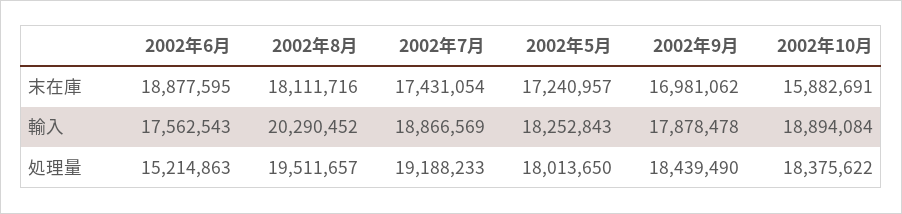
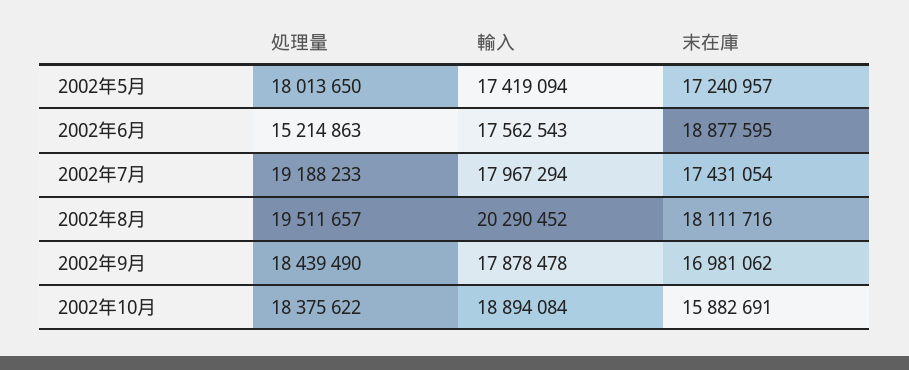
2002年7月, 輸入: 18866569 -> 17967294
2002年5月, 輸入: 18252843 -> 17419094

